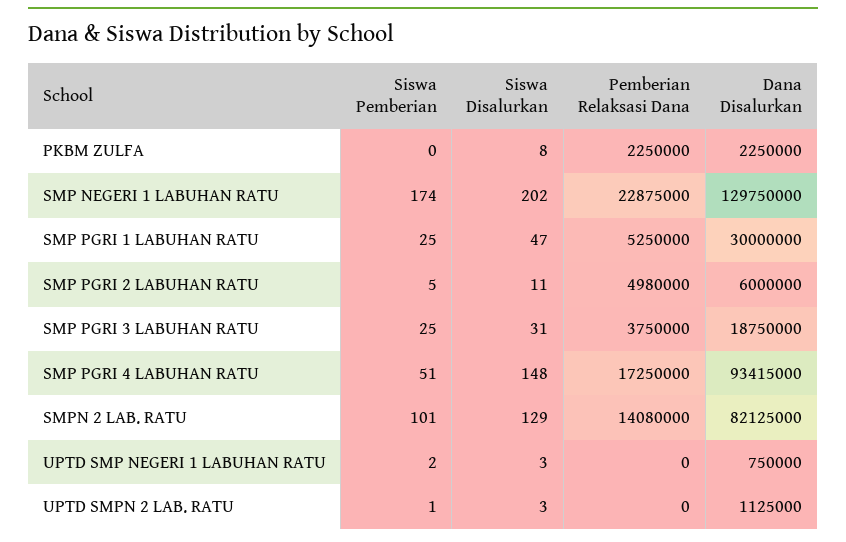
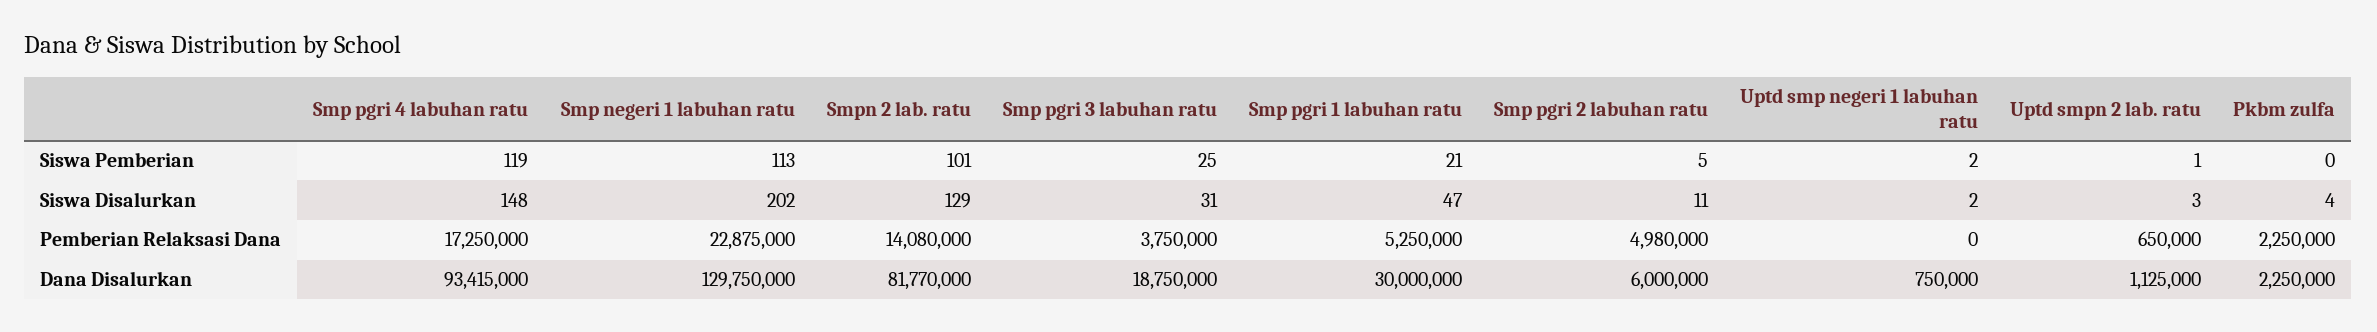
Siswa Disalurkan, PKBM ZULFA: 8 -> 4
Siswa Pemberian, SMP NEGERI 1 LABUHAN RATU: 174 -> 113
Siswa Pemberian, SMP PGRI 1 LABUHAN RATU: 25 -> 21
Siswa Pemberian, SMP PGRI 4 LABUHAN RATU: 51 -> 119
Dana Disalurkan, SMPN 2 LAB. RATU: 82125000 -> 81770000
Siswa Disalurkan, UPTD SMP NEGERI 1 LABUHAN RATU: 3 -> 2
Pemberian Relaksasi Dana, UPTD SMPN 2 LAB. RATU: 0 -> 650000

